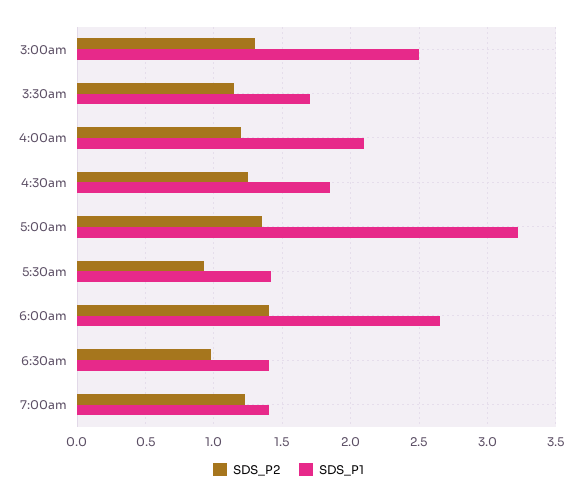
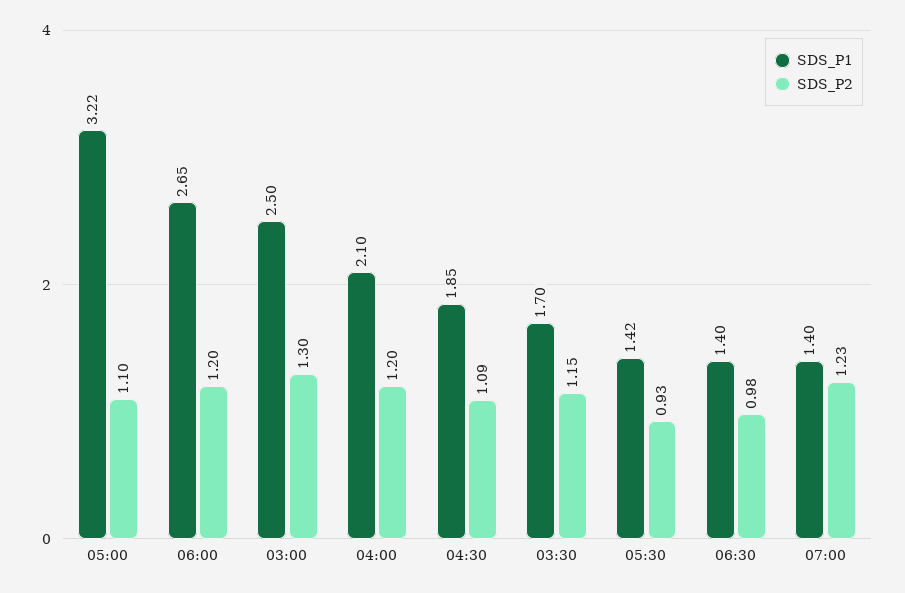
SDS_P2, 4:30am: 1.25 -> 1.09
SDS_P2, 5:00am: 1.35 -> 1.1
SDS_P2, 6:00am: 1.4 -> 1.2

